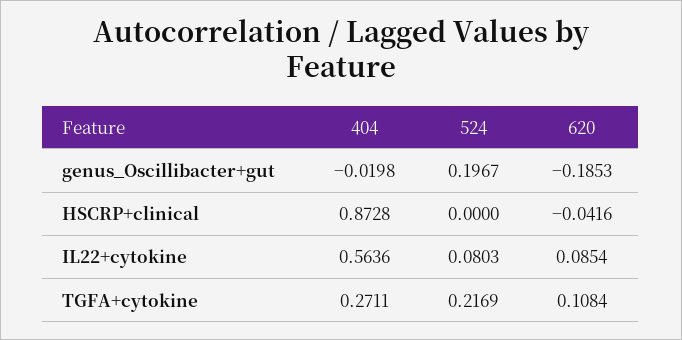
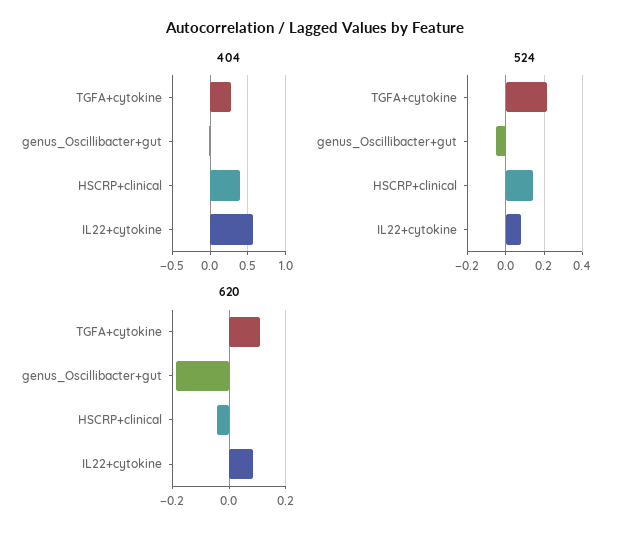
524, genus_Oscillibacter+gut: 0.1967 -> -0.05
404, HSCRP+clinical: 0.8728 -> 0.4
524, HSCRP+clinical: 0 -> 0.15

